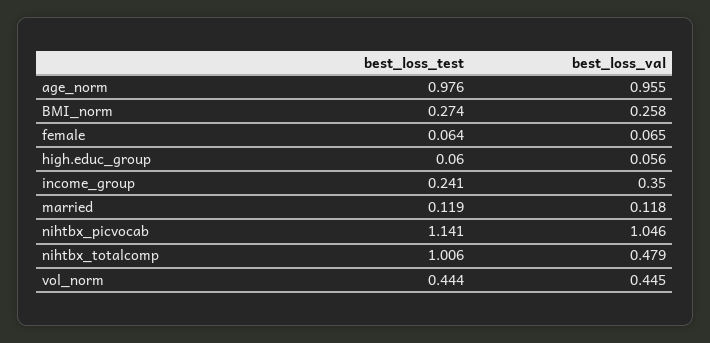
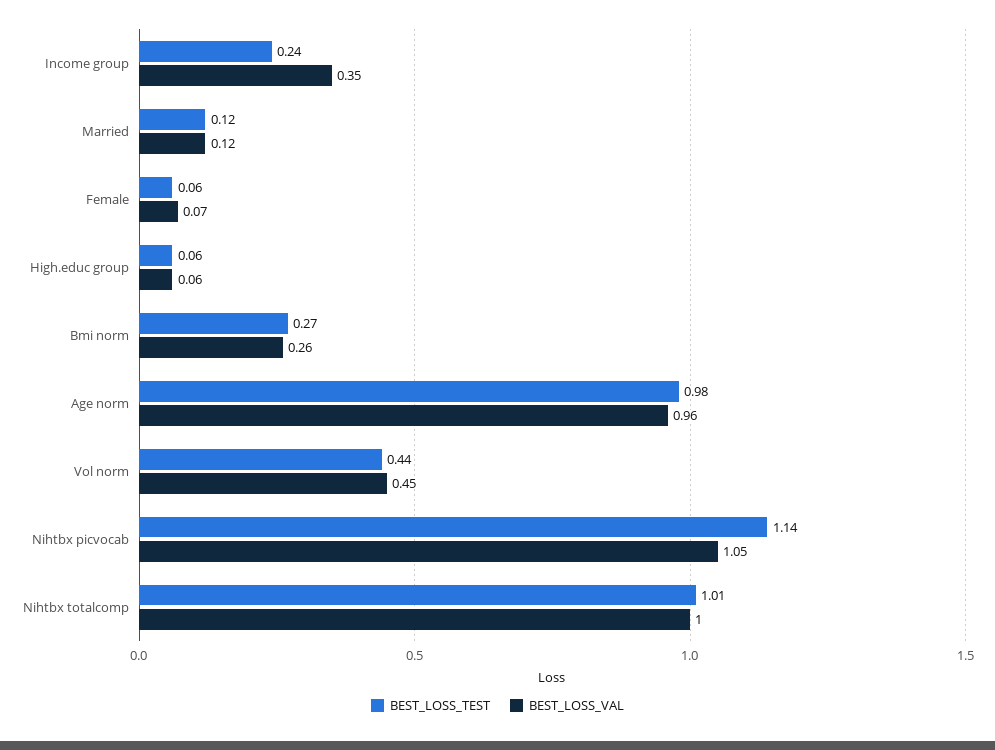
best_loss_val, nihtbx_totalcomp: 0.479 -> 1

